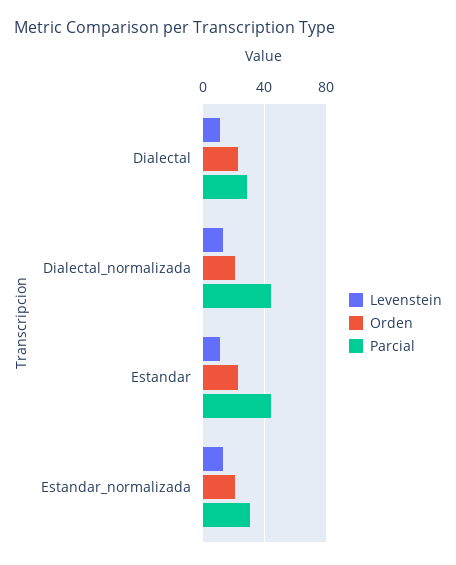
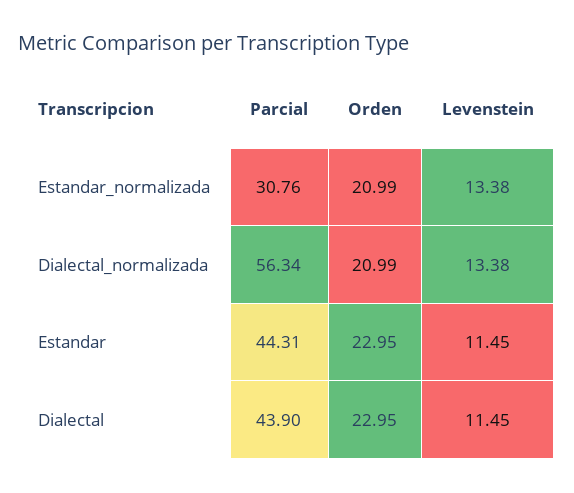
Parcial, Dialectal: 30 -> 43.9
Parcial, Dialectal_normalizada: 45 -> 56.34

